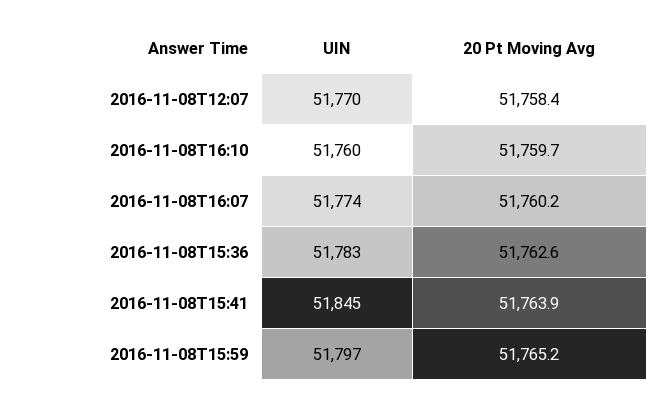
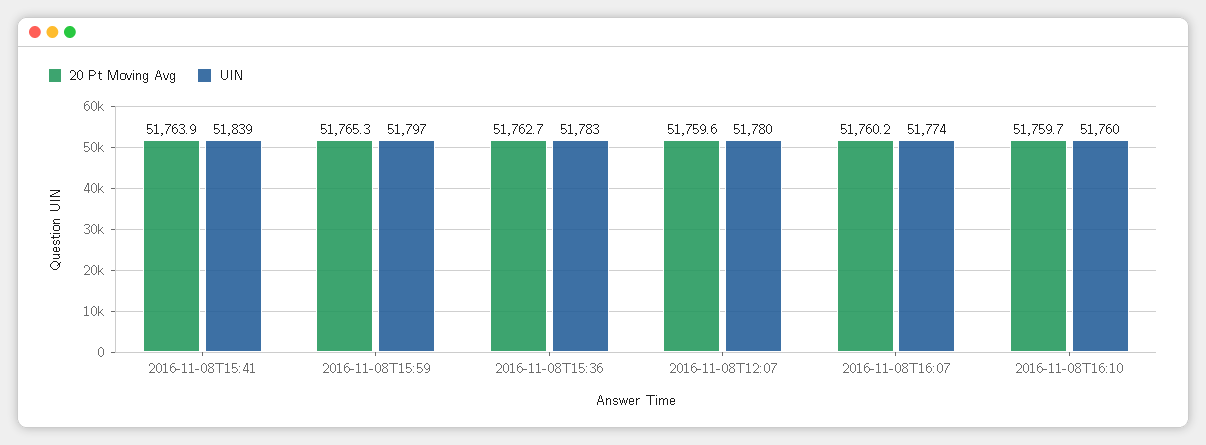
UIN, 2016-11-08T12:07: 51770 -> 51780
20 Pt Moving Avg, 2016-11-08T12:07: 51758.4 -> 51759.6
20 Pt Moving Avg, 2016-11-08T15:36: 51762.6 -> 51762.7
UIN, 2016-11-08T15:41: 51845 -> 51839
20 Pt Moving Avg, 2016-11-08T15:59: 51765.2 -> 51765.3

